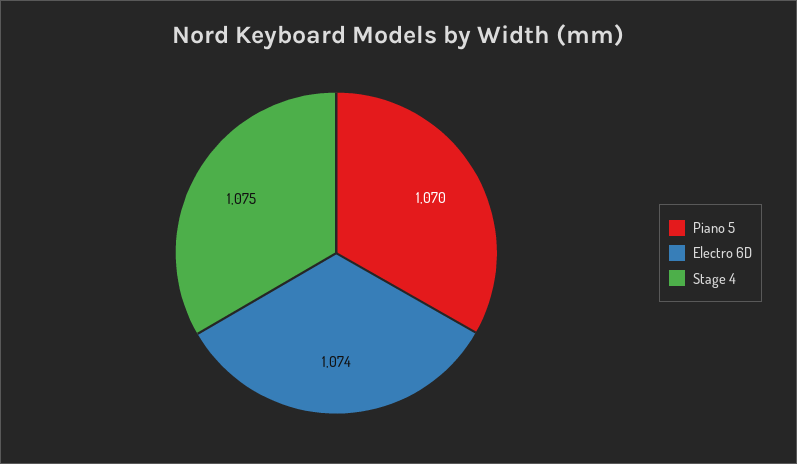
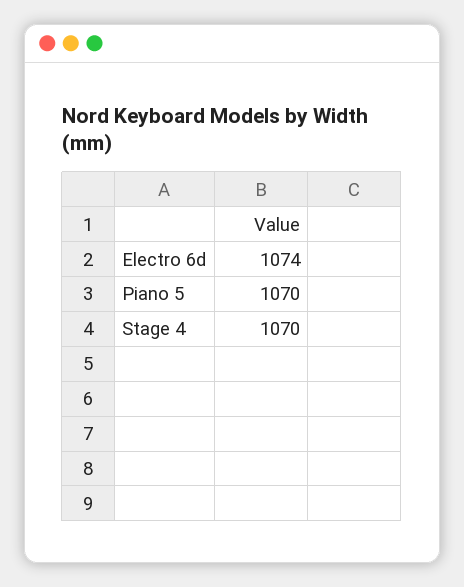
Stage 4: 1075 -> 1070

